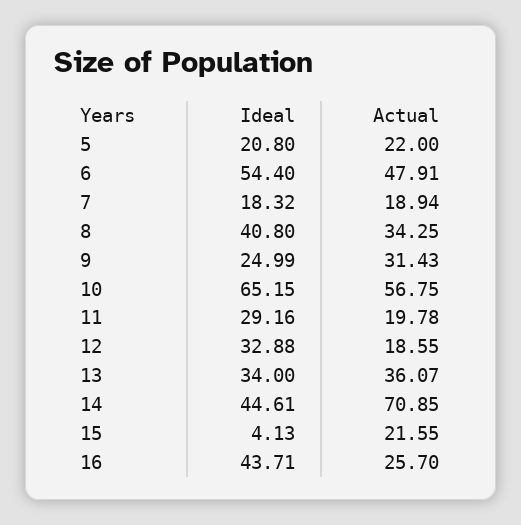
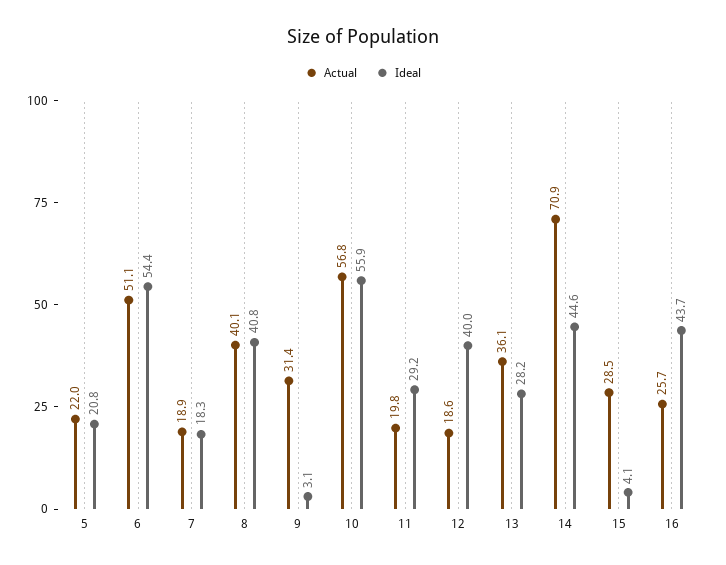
Actual, 6: 47.91 -> 51.1
Actual, 8: 34.25 -> 40.1
Ideal, 9: 24.99 -> 3.1
Ideal, 10: 65.15 -> 55.9
Ideal, 12: 32.88 -> 40
Ideal, 13: 34 -> 28.2
Actual, 15: 21.55 -> 28.5

